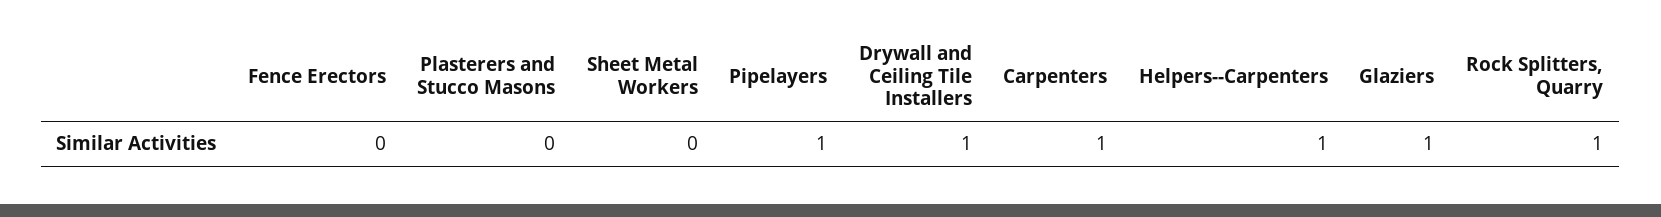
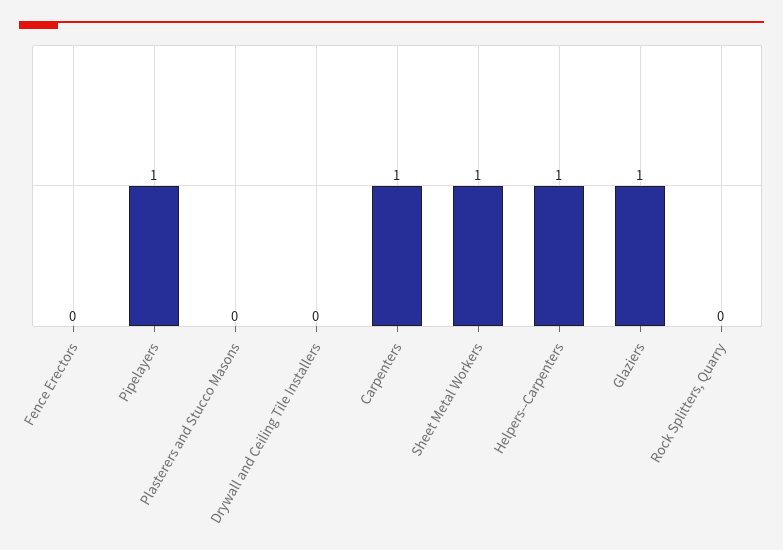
Sheet Metal Workers: 0 -> 1
Drywall and Ceiling Tile Installers: 1 -> 0
Rock Splitters, Quarry: 1 -> 0

